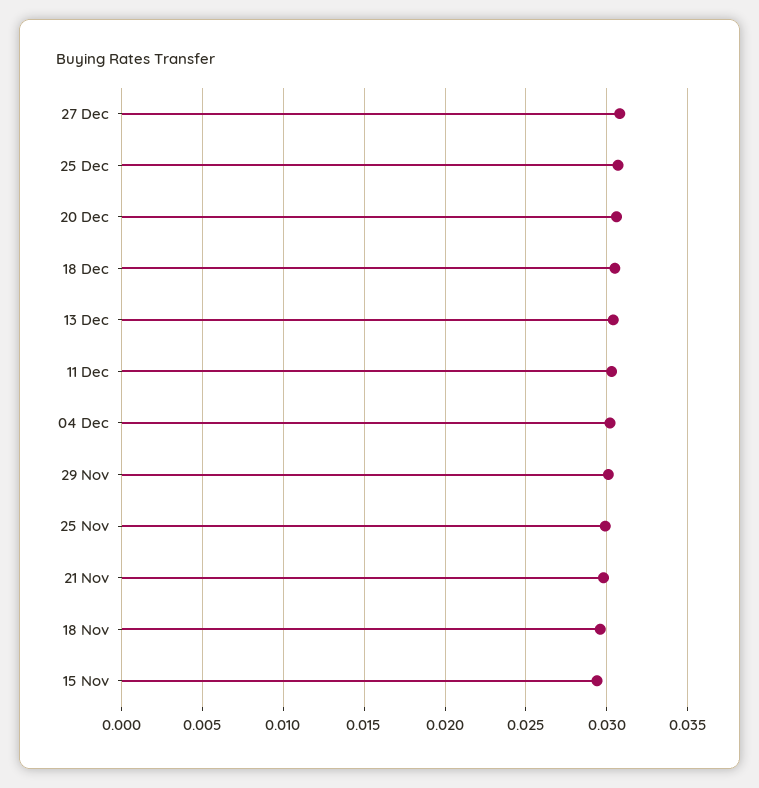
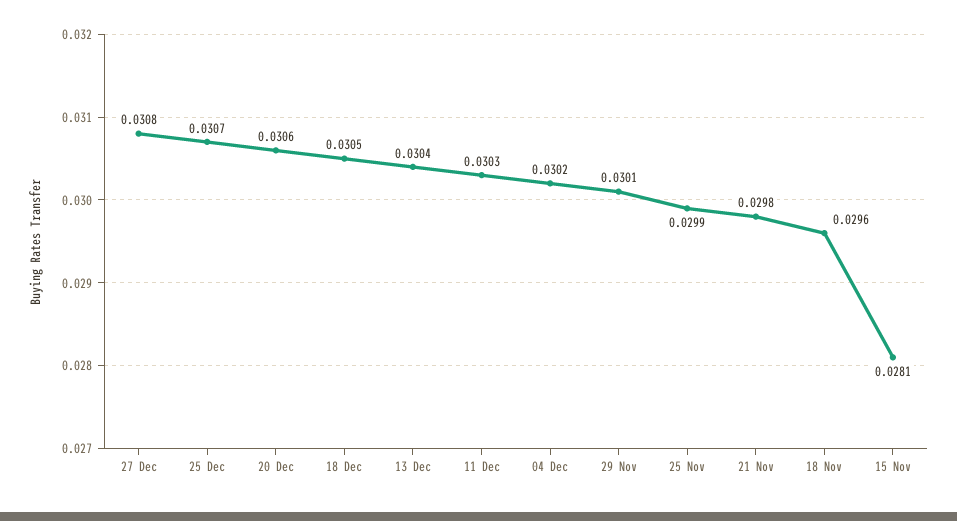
15 Nov: 0.0295 -> 0.0281

